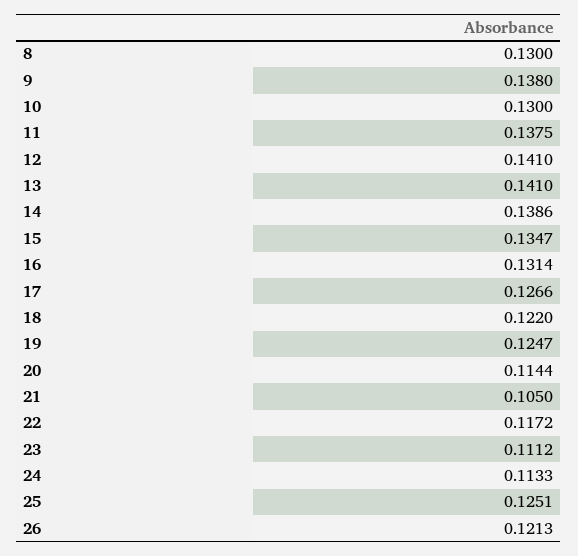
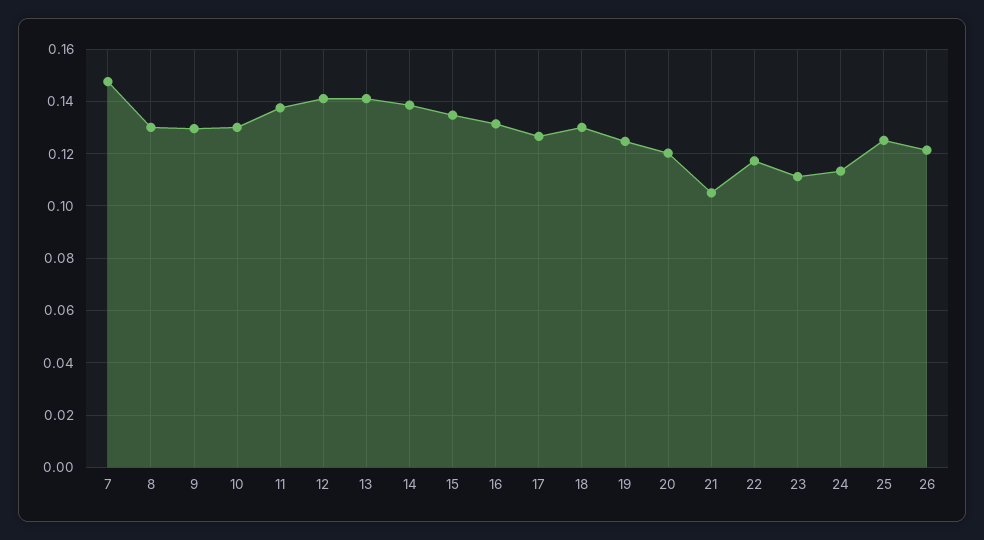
9: 0.138 -> 0.13
18: 0.122 -> 0.13
20: 0.1144 -> 0.12
7: none -> 0.1475

